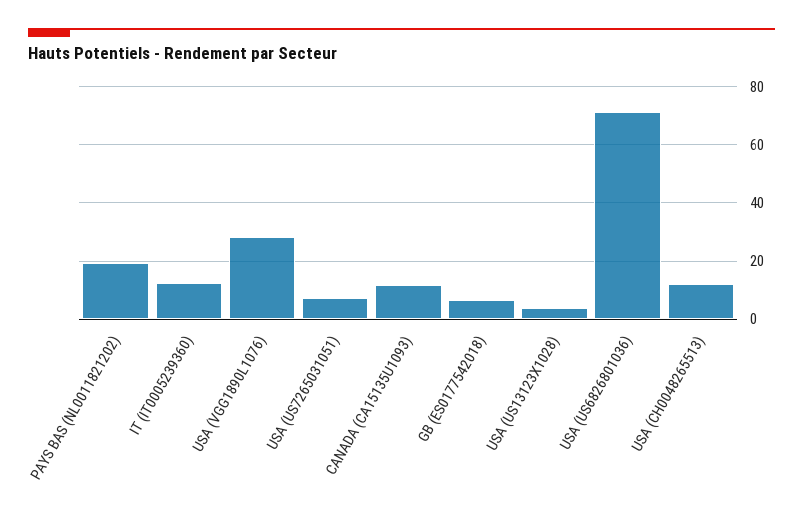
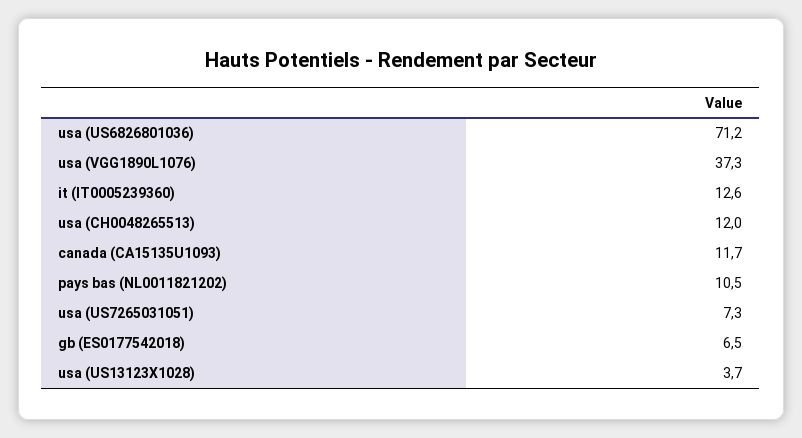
PAYS BAS (NL0011821202): 20 -> 10.5
USA (VGG1890L1076): 27.5 -> 37.3

